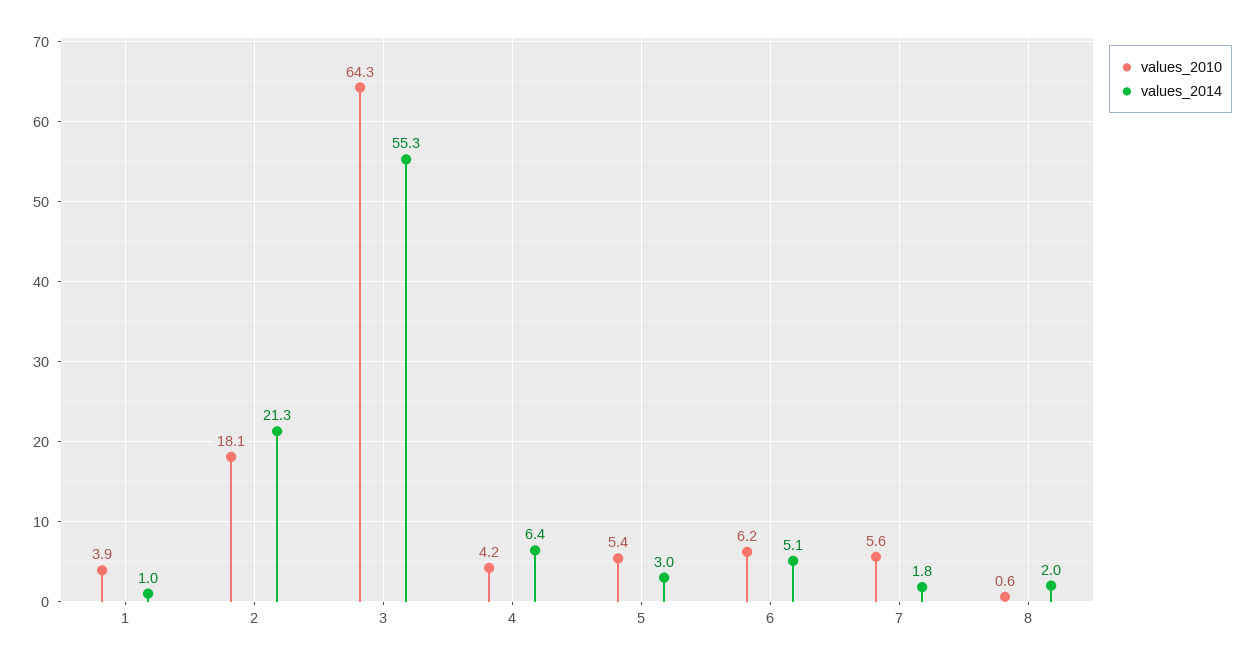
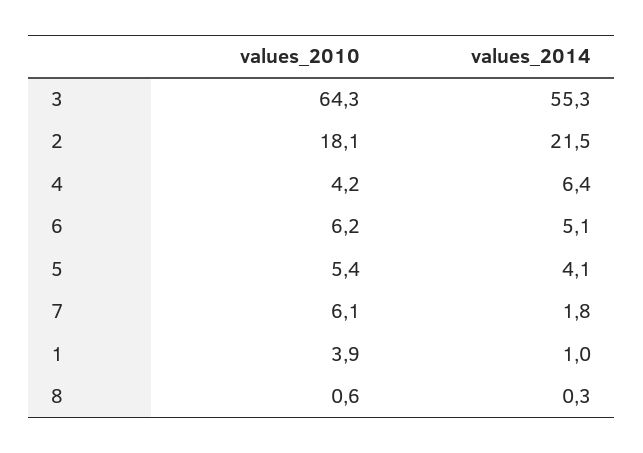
values_2014, 2: 21.3 -> 21.5
values_2014, 5: 3 -> 4.1
values_2010, 7: 5.6 -> 6.1
values_2014, 8: 2 -> 0.3

